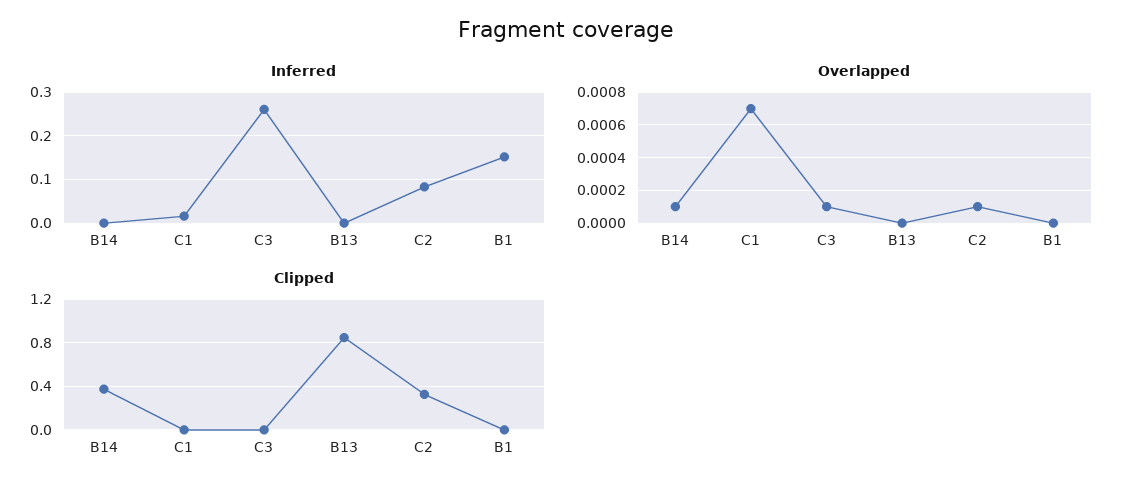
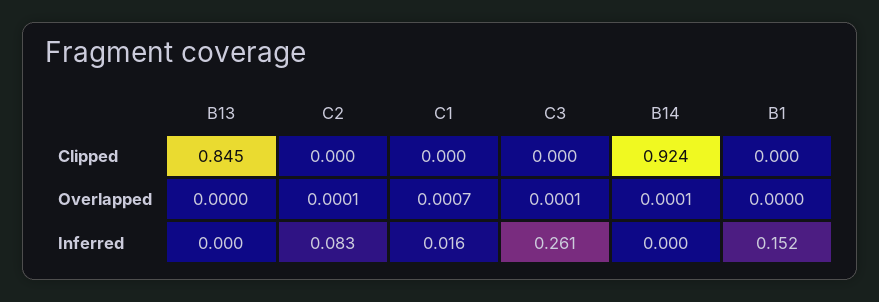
Clipped, B14: 0.4 -> 0.924
Clipped, C2: 0.3 -> 0

